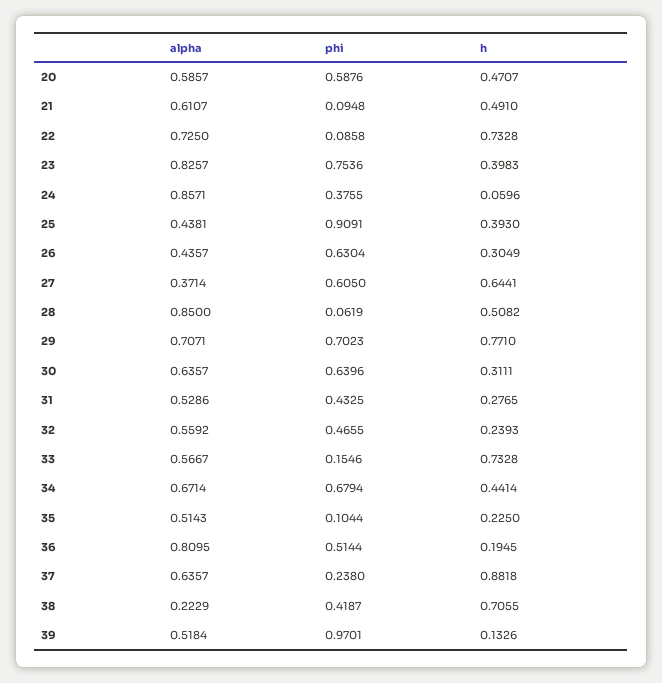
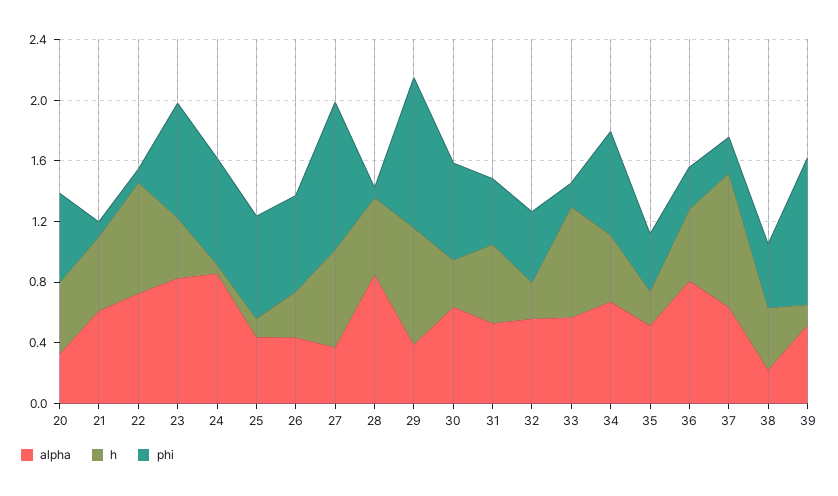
alpha, 20: 0.5857 -> 0.3
phi, 24: 0.3755 -> 0.7
phi, 25: 0.9091 -> 0.7
h, 25: 0.393 -> 0.1
phi, 27: 0.605 -> 1
alpha, 29: 0.7071 -> 0.4
phi, 29: 0.7023 -> 1
h, 31: 0.2765 -> 0.5
phi, 35: 0.1044 -> 0.4
phi, 36: 0.5144 -> 0.3
h, 36: 0.1945 -> 0.5
h, 38: 0.7055 -> 0.4

